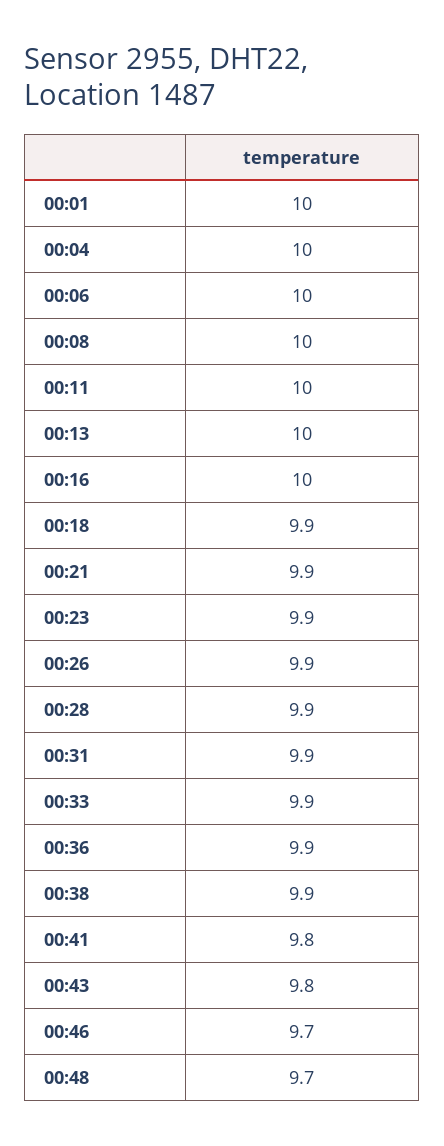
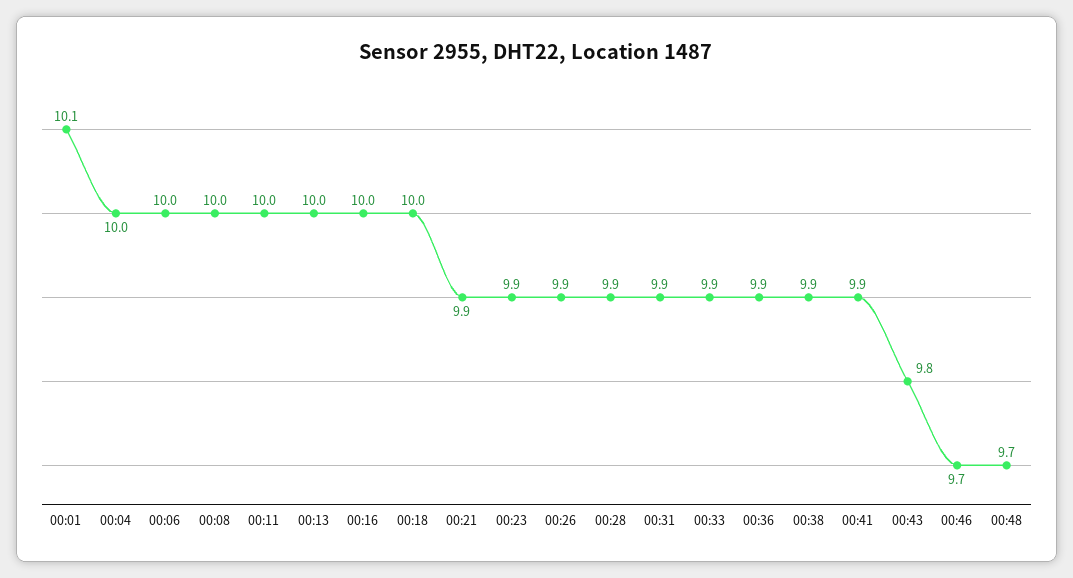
00:01: 10 -> 10.1
00:18: 9.9 -> 10
00:41: 9.8 -> 9.9

